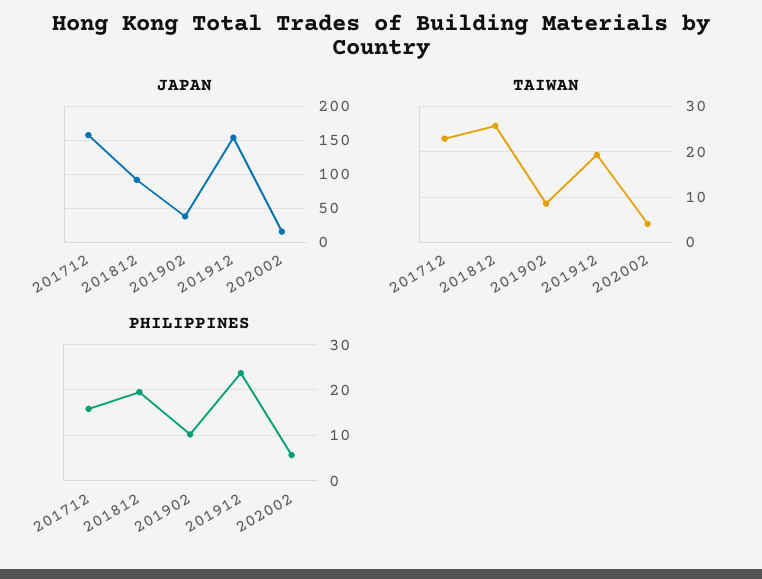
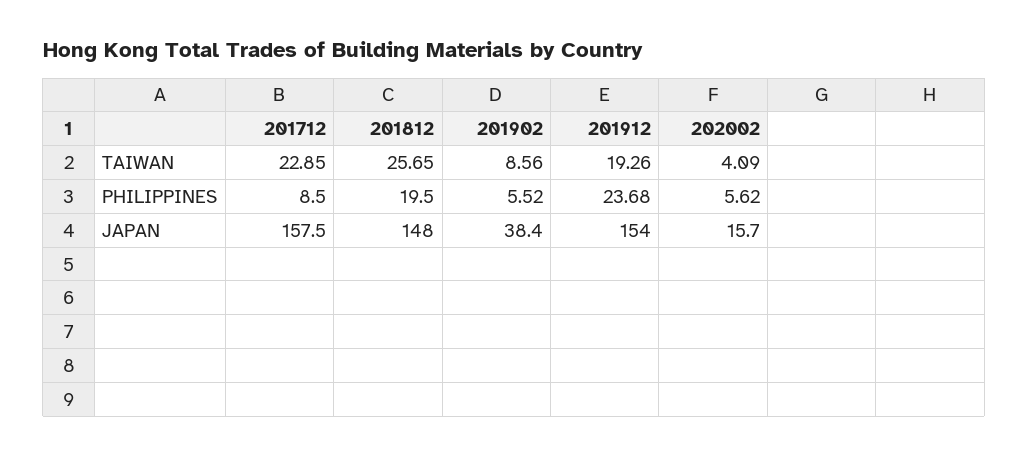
JAPAN, 201812: 90 -> 148
PHILIPPINES, 201712: 16 -> 8.5
PHILIPPINES, 201902: 10 -> 5.52

